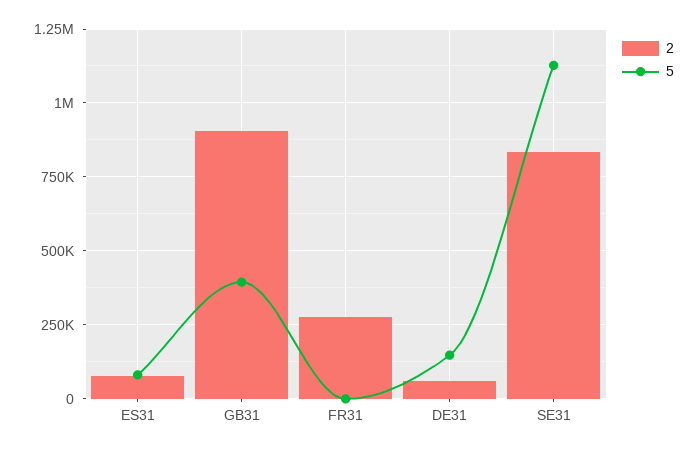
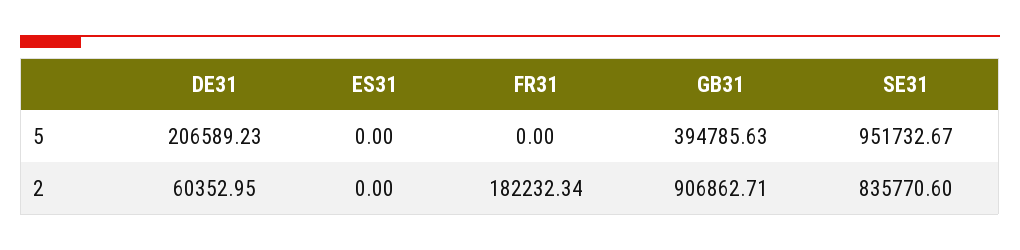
2, ES31: 75000 -> 0
5, ES31: 75000 -> 0
2, FR31: 275000 -> 182232.34
5, DE31: 150000 -> 206589.23
5, SE31: 1125000 -> 951732.67

